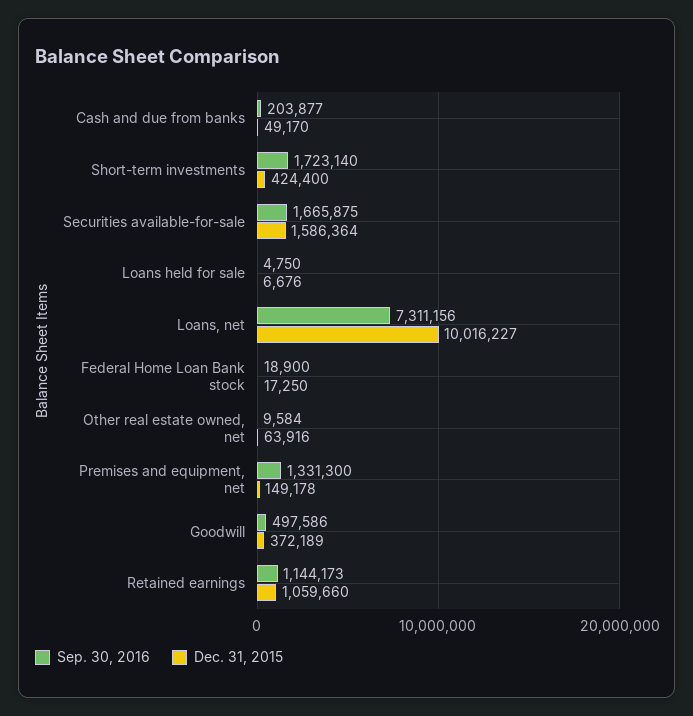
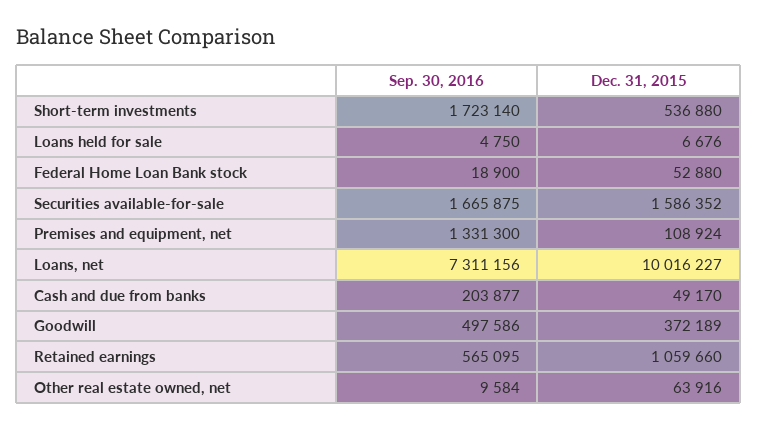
Dec. 31, 2015, Short-term investments: 424400 -> 536880
Dec. 31, 2015, Securities available-for-sale: 1586364 -> 1586352
Dec. 31, 2015, Federal Home Loan Bank stock: 17250 -> 52880
Dec. 31, 2015, Premises and equipment, net: 149178 -> 108924
Sep. 30, 2016, Retained earnings: 1144173 -> 565095

